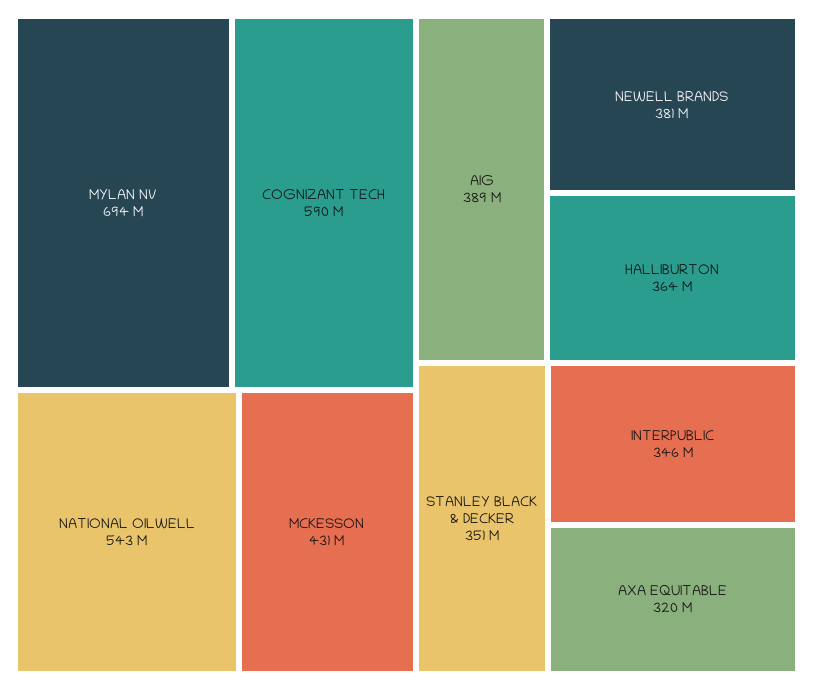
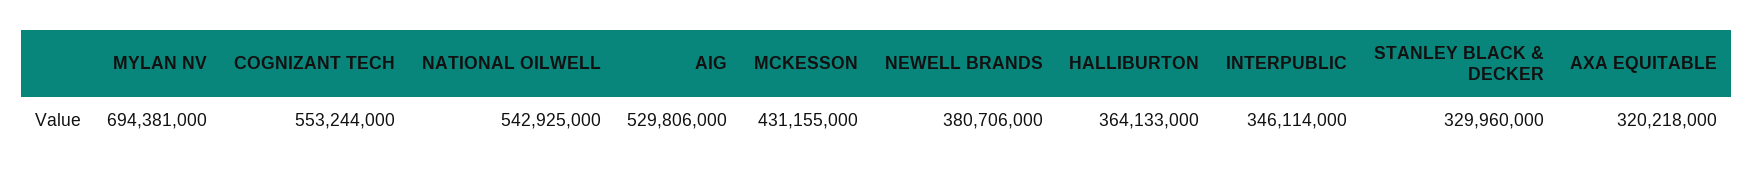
COGNIZANT TECH: 590000000 -> 553244000
AIG: 389000000 -> 529806000
STANLEY BLACK & DECKER: 351000000 -> 329960000

